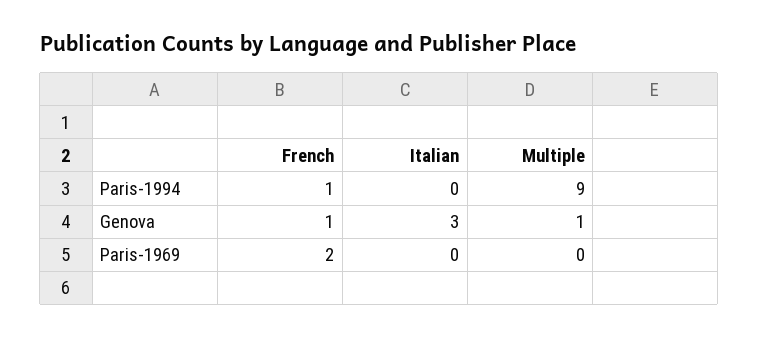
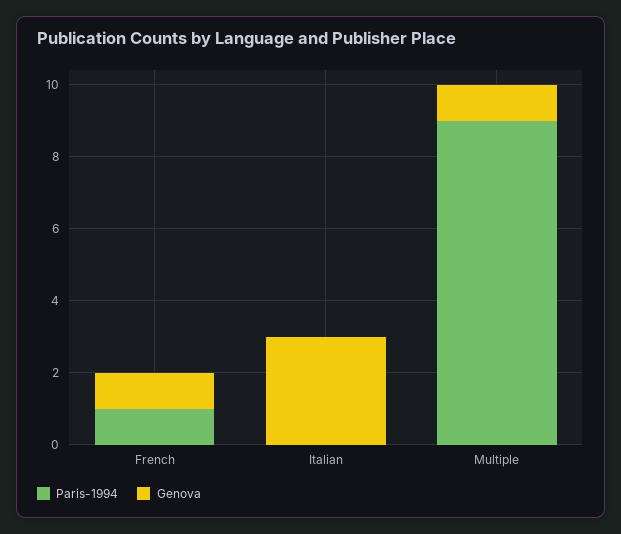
Paris-1969, French: 2 -> none
Paris-1969, Italian: 0 -> none
Paris-1969, Multiple: 0 -> none

